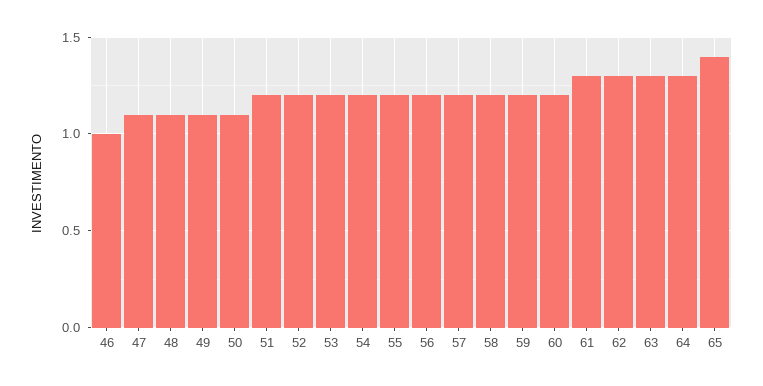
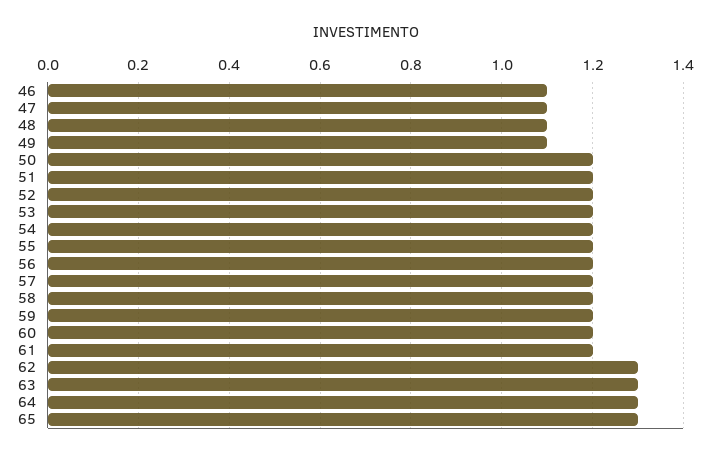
46: 1 -> 1.1
50: 1.1 -> 1.2
61: 1.3 -> 1.2
65: 1.4 -> 1.3

